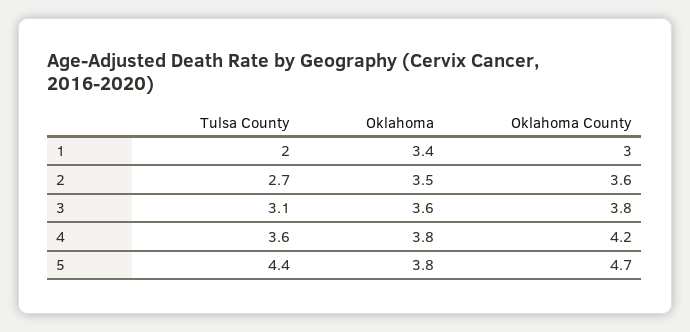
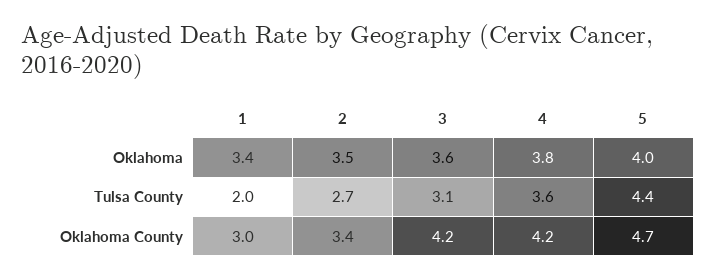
Oklahoma County, 2: 3.6 -> 3.4
Oklahoma County, 3: 3.8 -> 4.2
Oklahoma, 5: 3.8 -> 4

